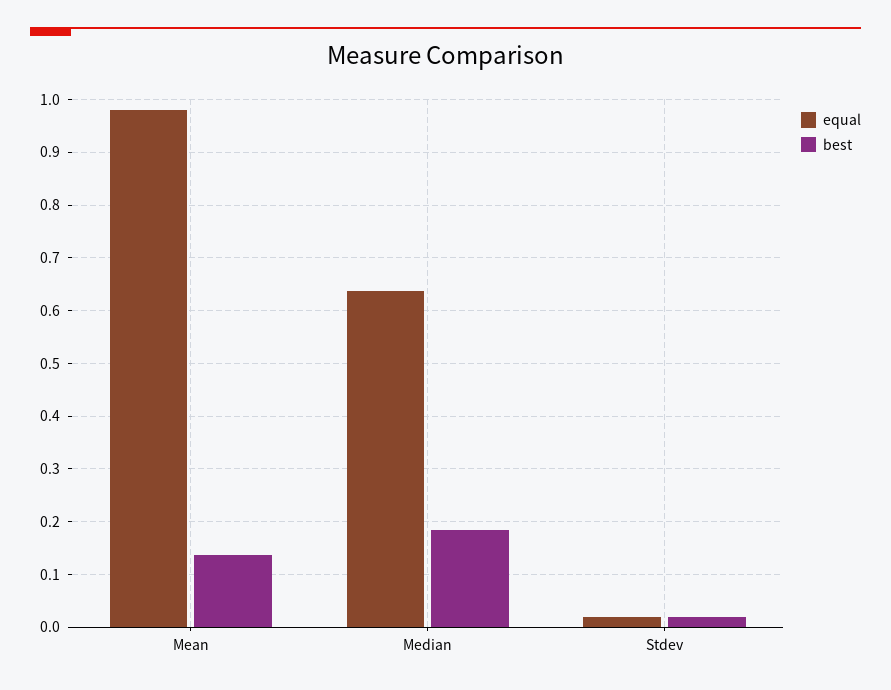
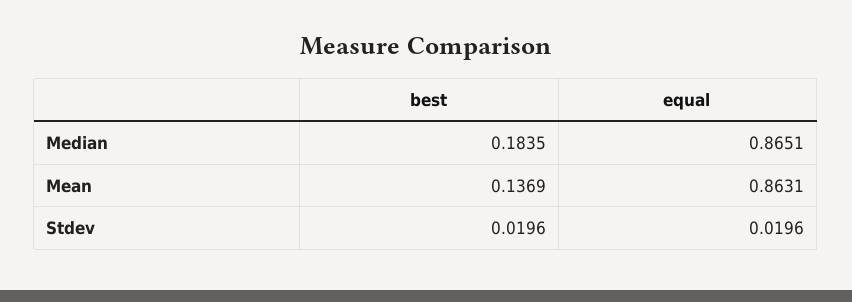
equal, Mean: 0.98 -> 0.8631
equal, Median: 0.64 -> 0.8651

